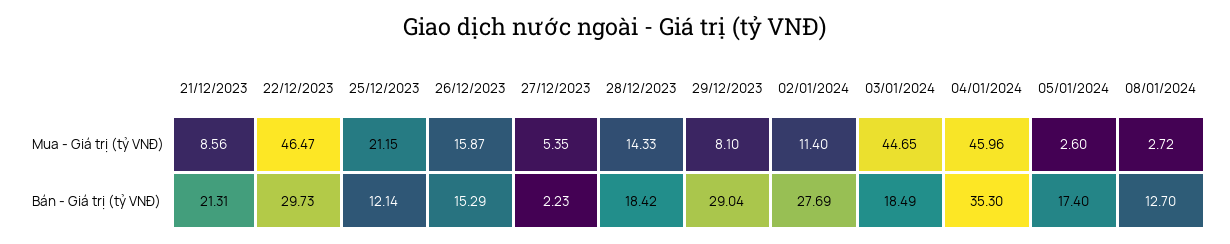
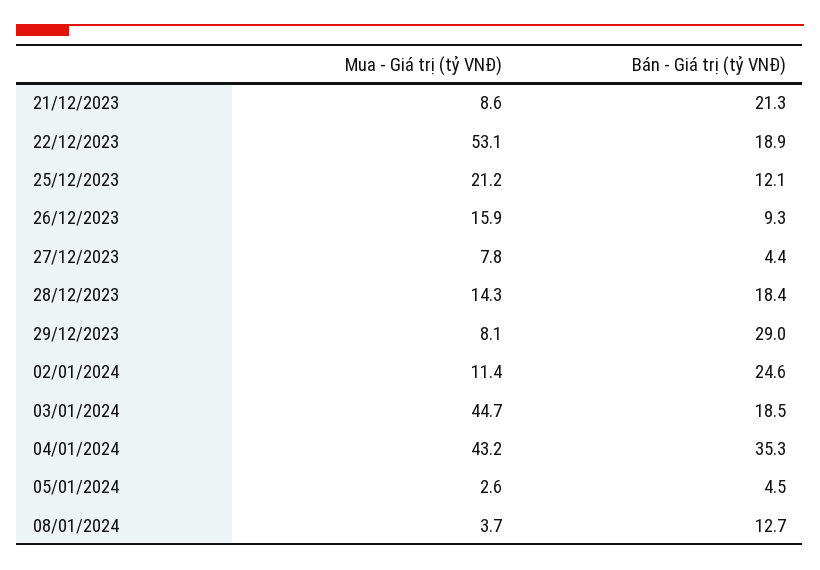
22/12/2023, Mua - Giá trị (tỷ VNĐ): 46.47 -> 53.1
27/12/2023, Mua - Giá trị (tỷ VNĐ): 5.35 -> 7.8
04/01/2024, Mua - Giá trị (tỷ VNĐ): 45.96 -> 43.2
08/01/2024, Mua - Giá trị (tỷ VNĐ): 2.72 -> 3.7
22/12/2023, Bán - Giá trị (tỷ VNĐ): 29.73 -> 18.9
26/12/2023, Bán - Giá trị (tỷ VNĐ): 15.29 -> 9.3
27/12/2023, Bán - Giá trị (tỷ VNĐ): 2.23 -> 4.4
02/01/2024, Bán - Giá trị (tỷ VNĐ): 27.69 -> 24.6
05/01/2024, Bán - Giá trị (tỷ VNĐ): 17.4 -> 4.5

